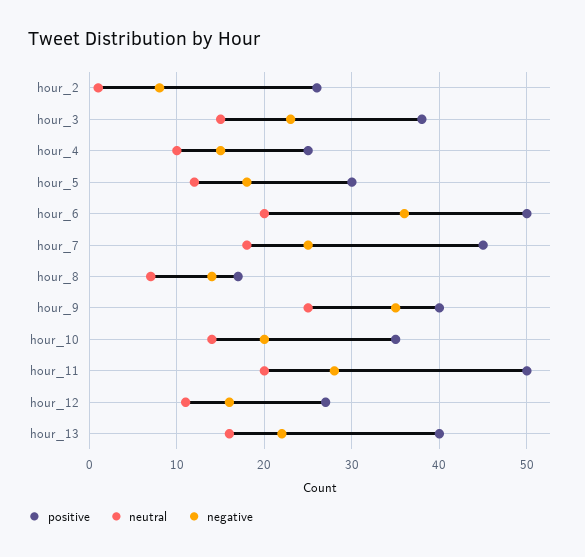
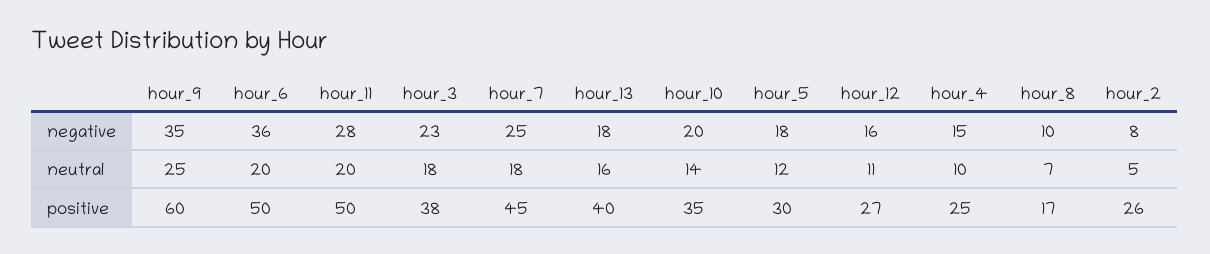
neutral, hour_2: 1 -> 5
neutral, hour_3: 15 -> 18
negative, hour_8: 14 -> 10
positive, hour_9: 40 -> 60
negative, hour_13: 22 -> 18

